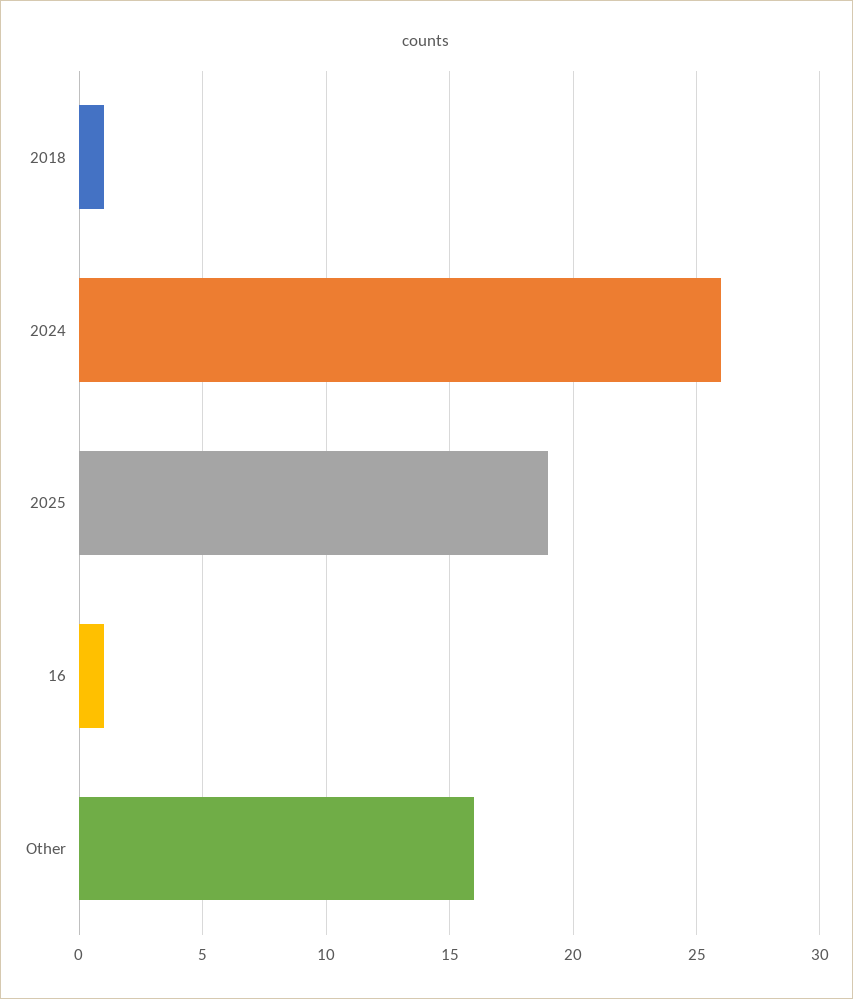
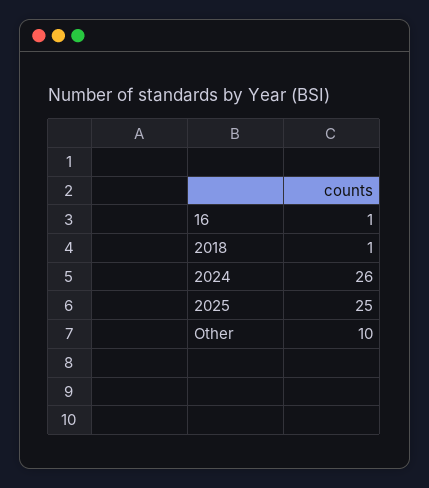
2025: 19 -> 25
Other: 16 -> 10

